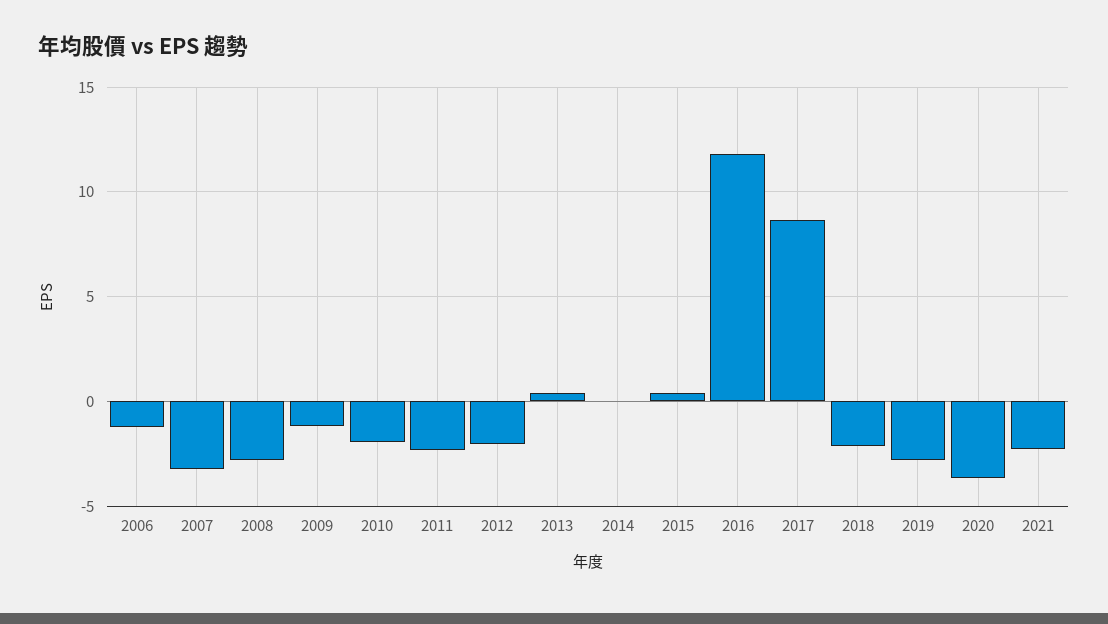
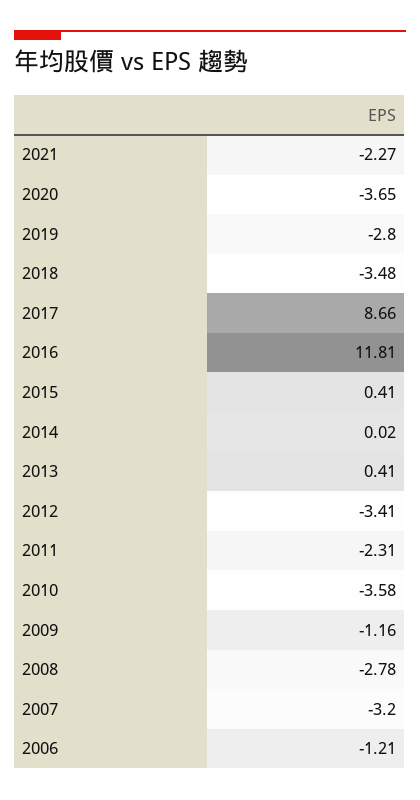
2010: -2 -> -3.58
2012: -2 -> -3.41
2018: -2 -> -3.48

